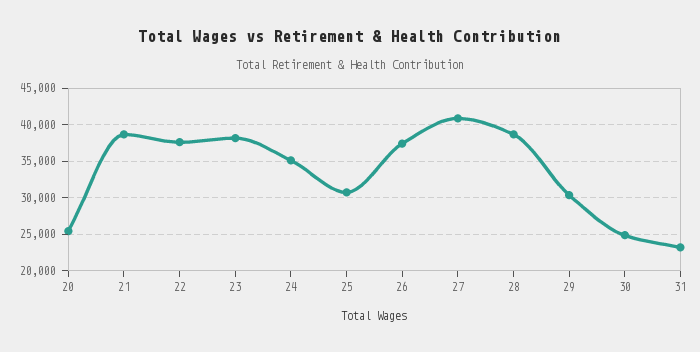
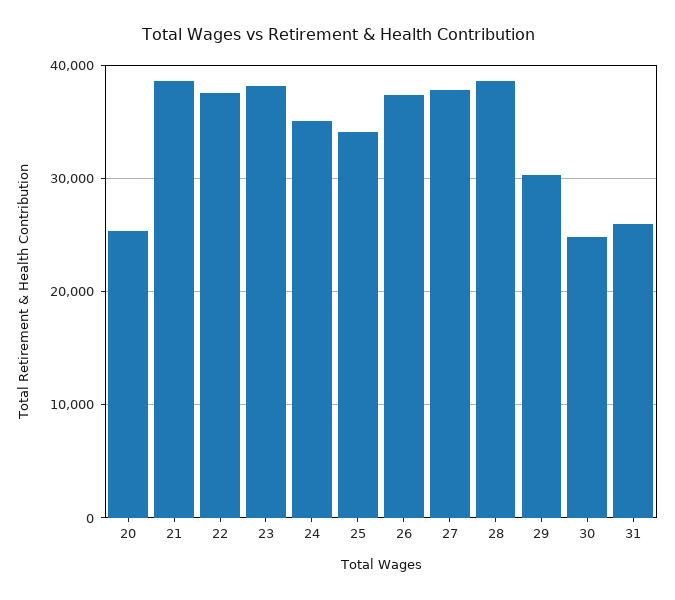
25: 31000 -> 34000
27: 41000 -> 38000
31: 23000 -> 26000

